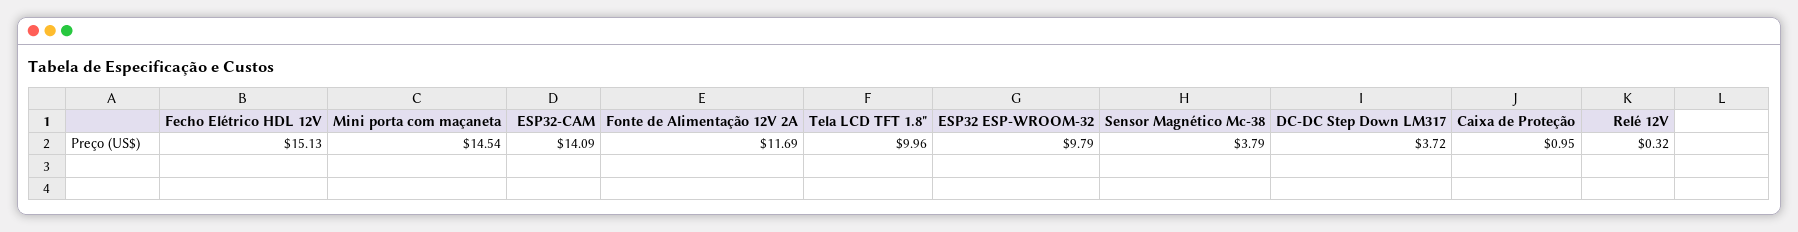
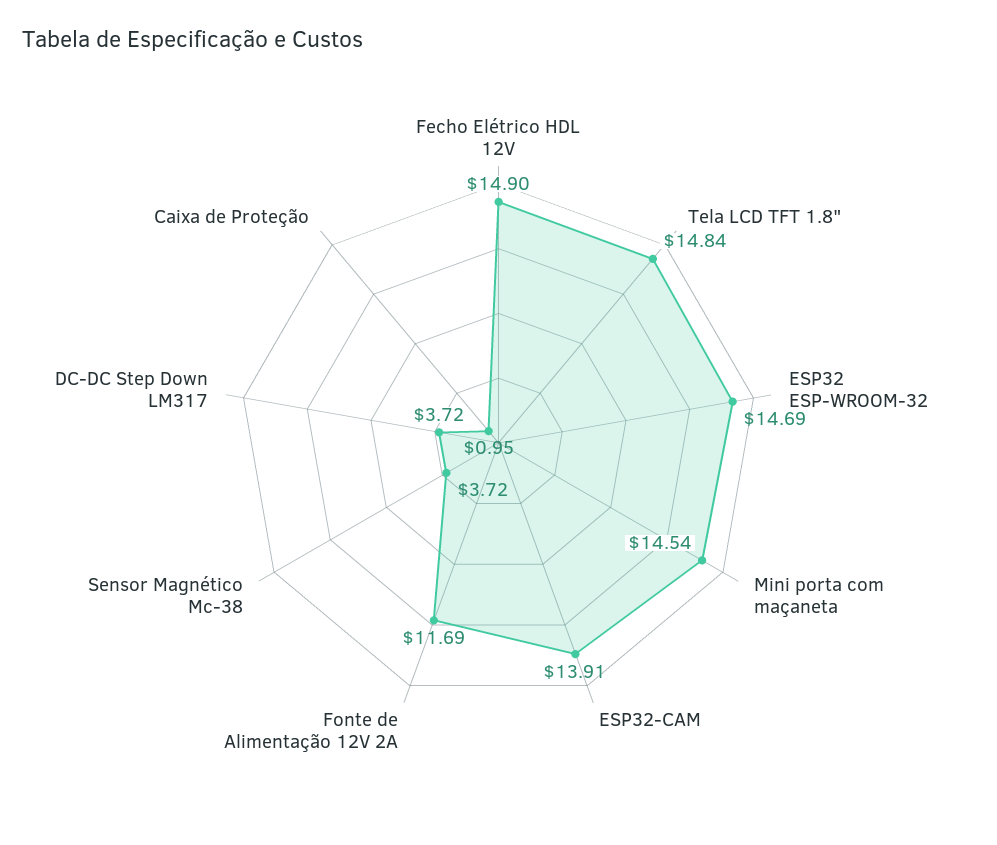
Fecho Elétrico HDL 12V: 15.13 -> 14.9
ESP32-CAM: 14.09 -> 13.91
Tela LCD TFT 1.8": 9.96 -> 14.84
ESP32 ESP-WROOM-32: 9.79 -> 14.69
Sensor Magnético Mc-38: 3.79 -> 3.72
Relé 12V: 0.32 -> none

